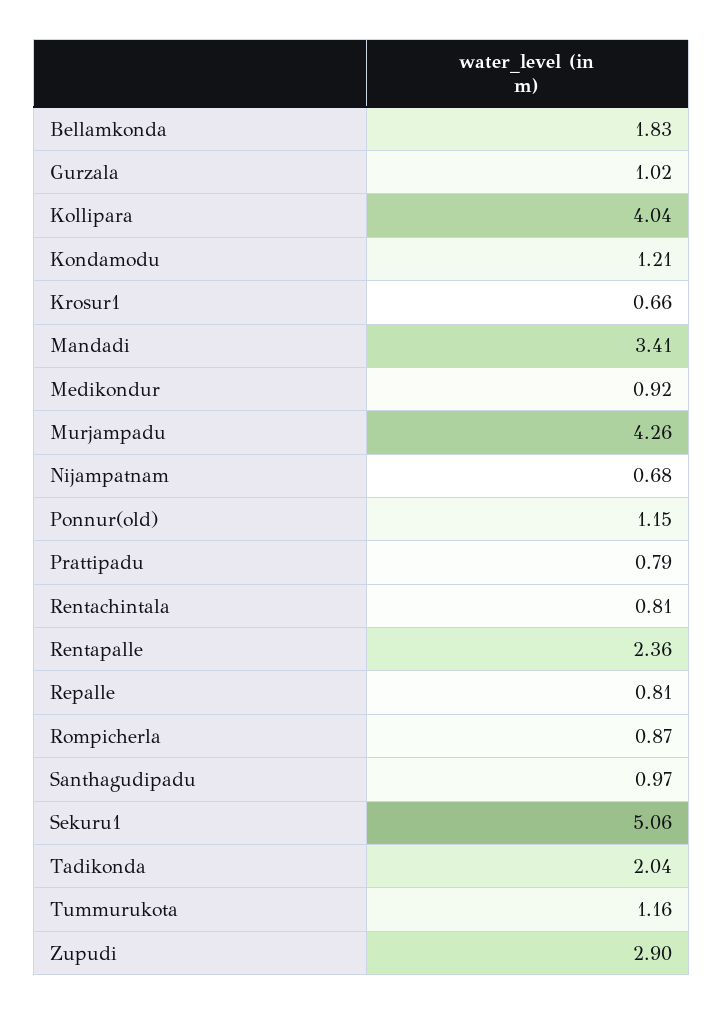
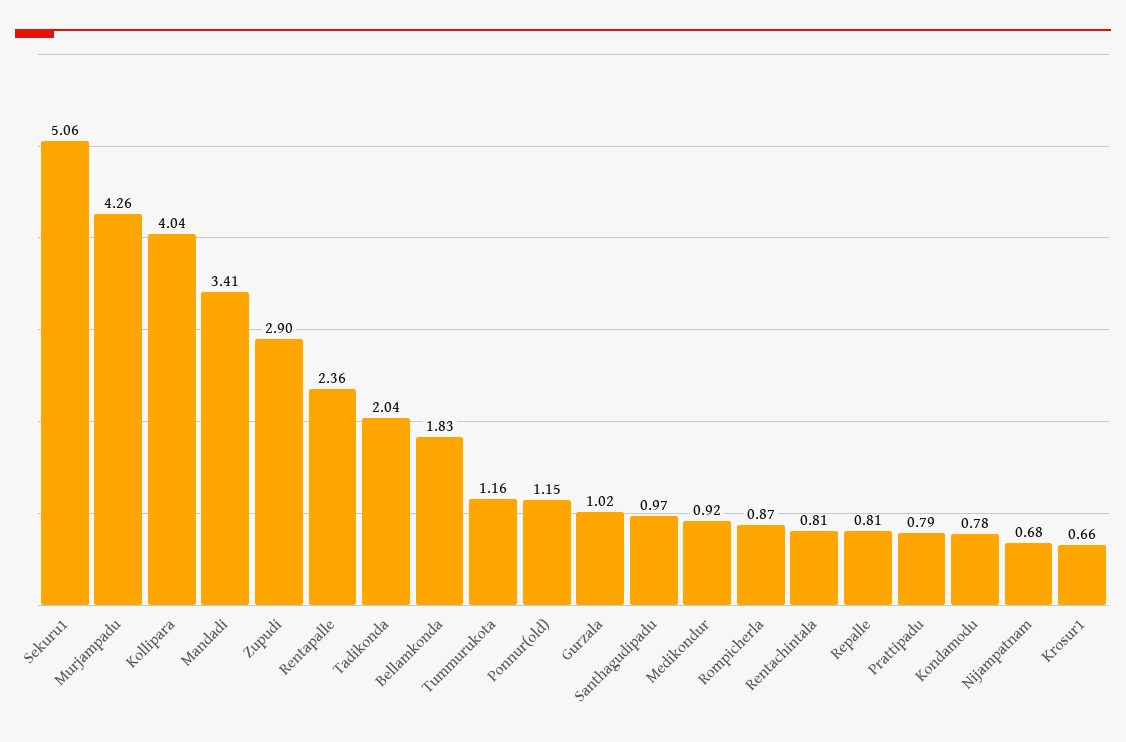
Kondamodu: 1.21 -> 0.78

